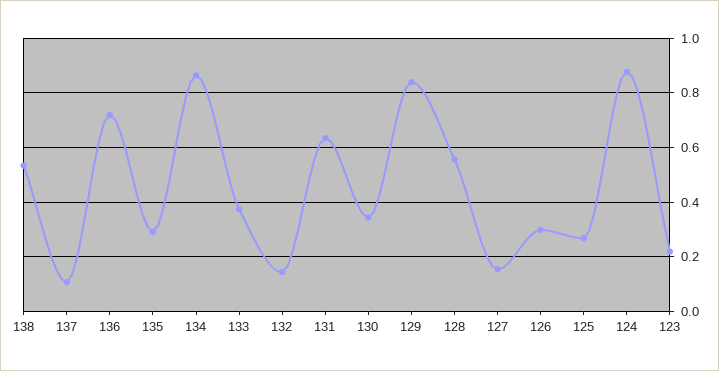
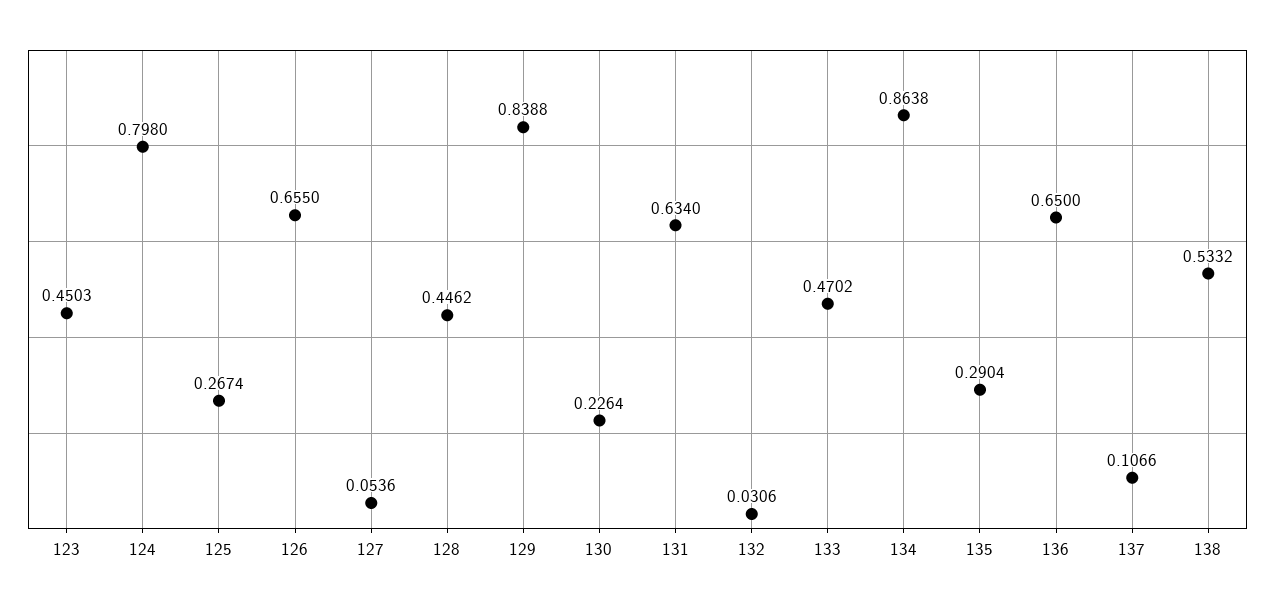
136: 0.725 -> 0.65
133: 0.375 -> 0.4702
132: 0.15 -> 0.0306
130: 0.35 -> 0.2264
128: 0.55 -> 0.4462
127: 0.15 -> 0.0536
126: 0.3 -> 0.655
124: 0.875 -> 0.798
123: 0.225 -> 0.4503

